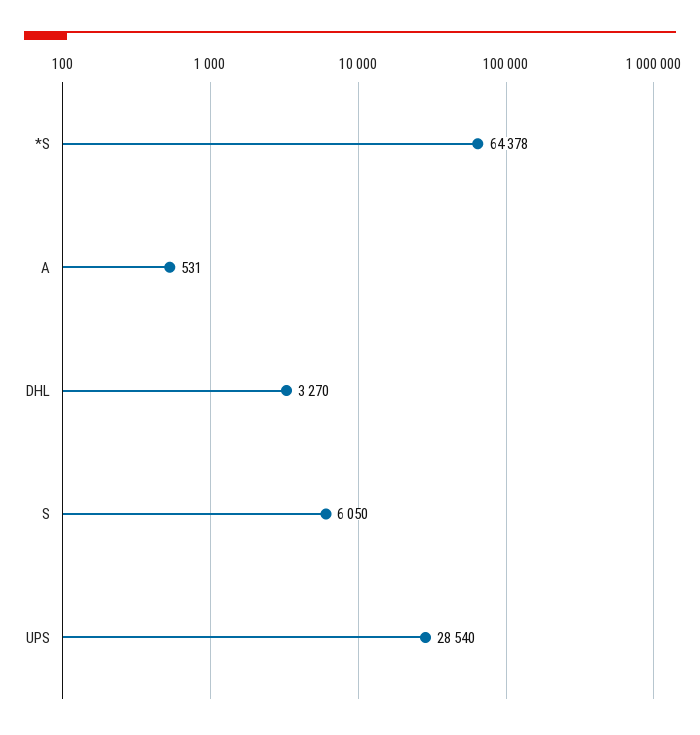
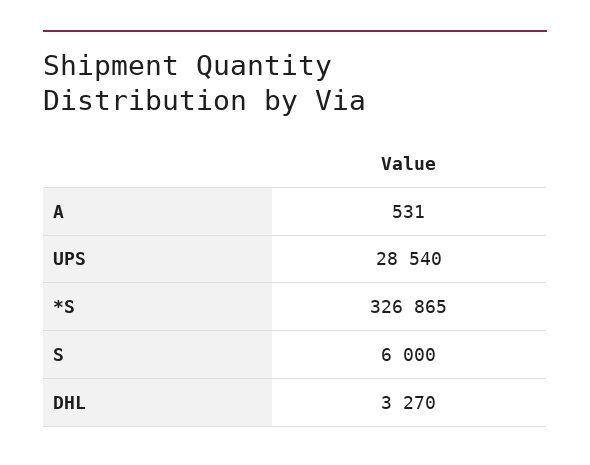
*S: 64378 -> 326865
S: 6050 -> 6000

